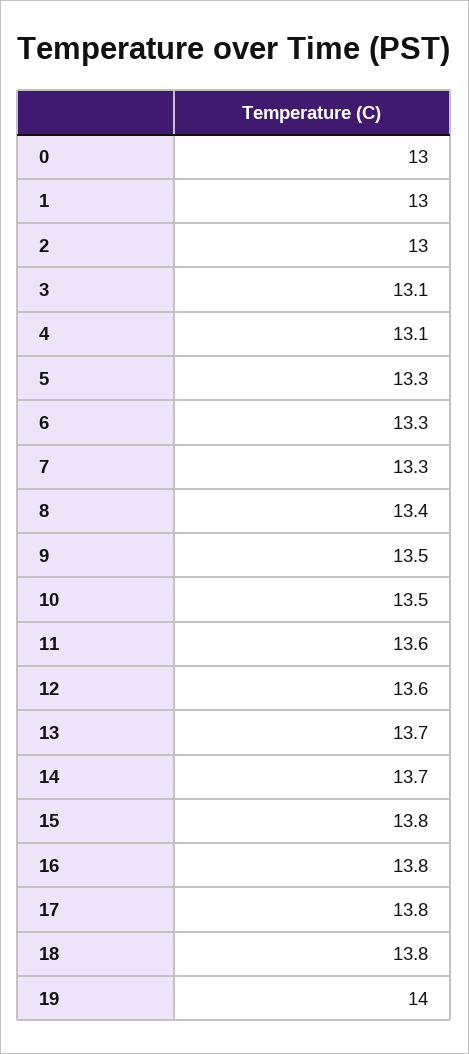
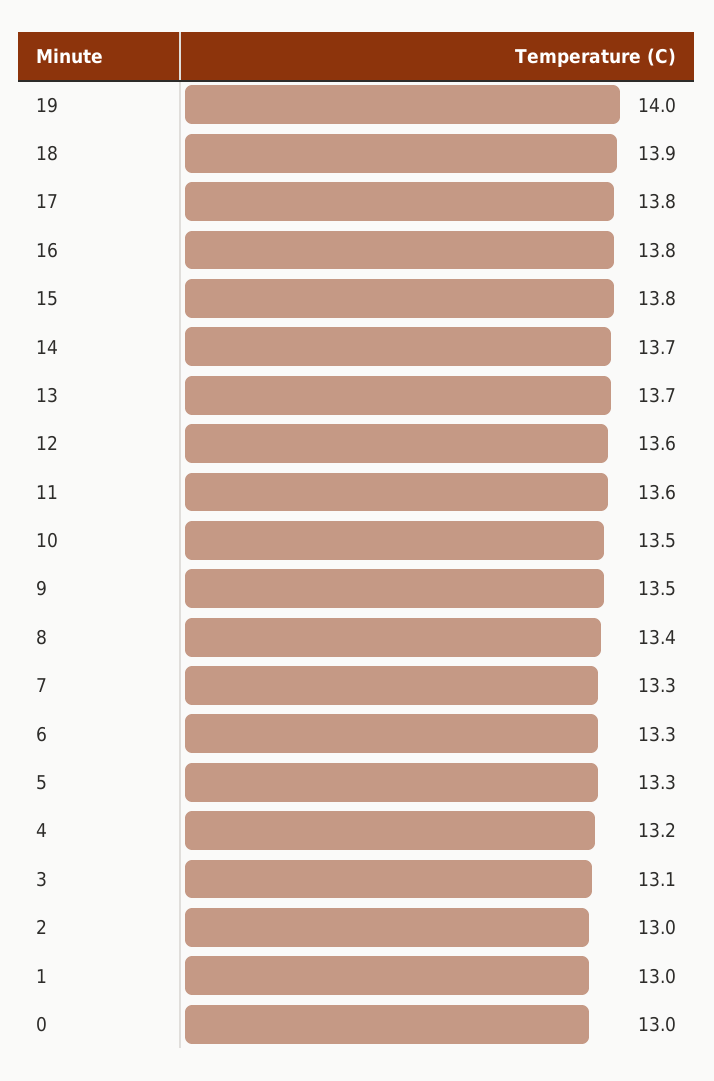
4: 13.1 -> 13.2
18: 13.8 -> 13.9

